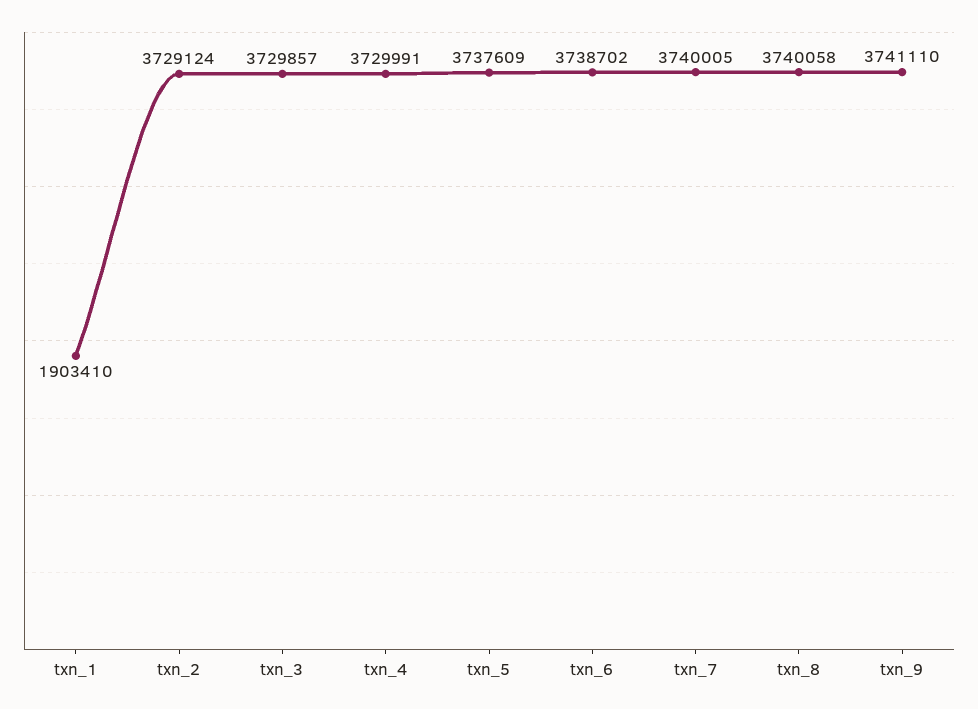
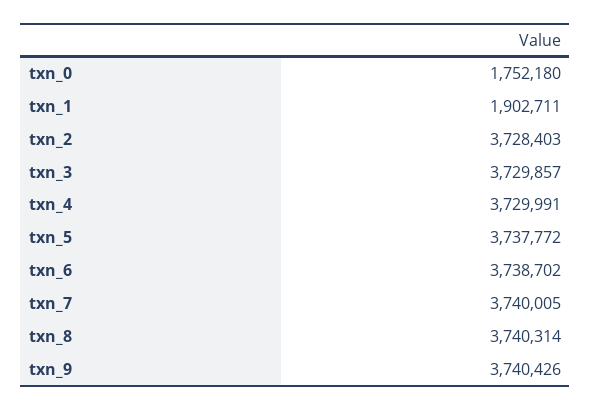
txn_1: 1903410 -> 1902711
txn_2: 3729124 -> 3728403
txn_5: 3737609 -> 3737772
txn_8: 3740058 -> 3740314
txn_9: 3741110 -> 3740426
txn_0: none -> 1752180

